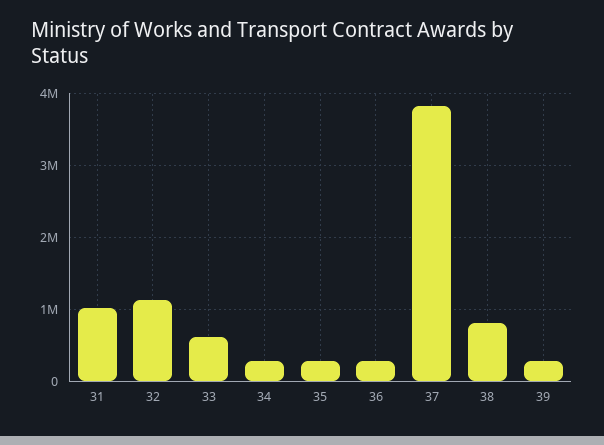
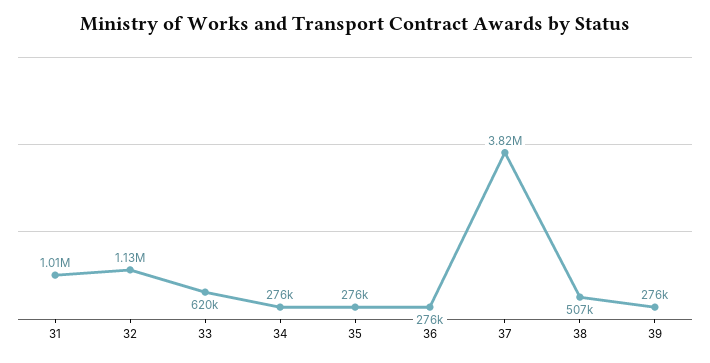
38: 800000 -> 507000

